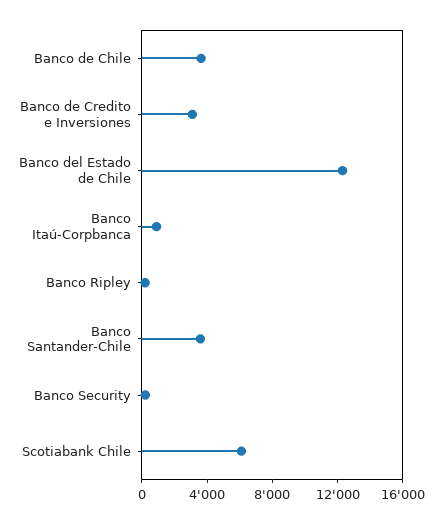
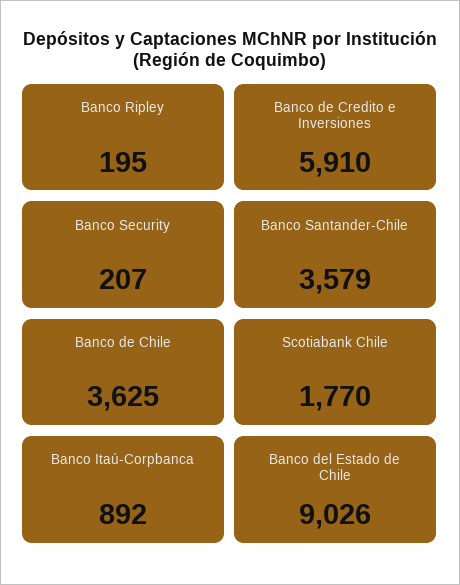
Banco de Credito e Inversiones: 3000 -> 5910
Banco del Estado de Chile: 12000 -> 9026
Scotiabank Chile: 6000 -> 1770

